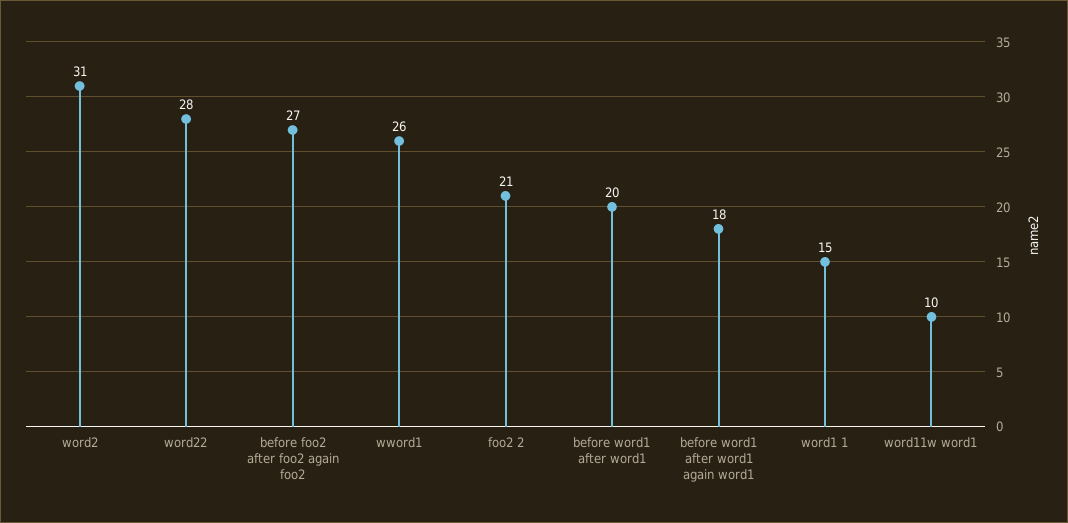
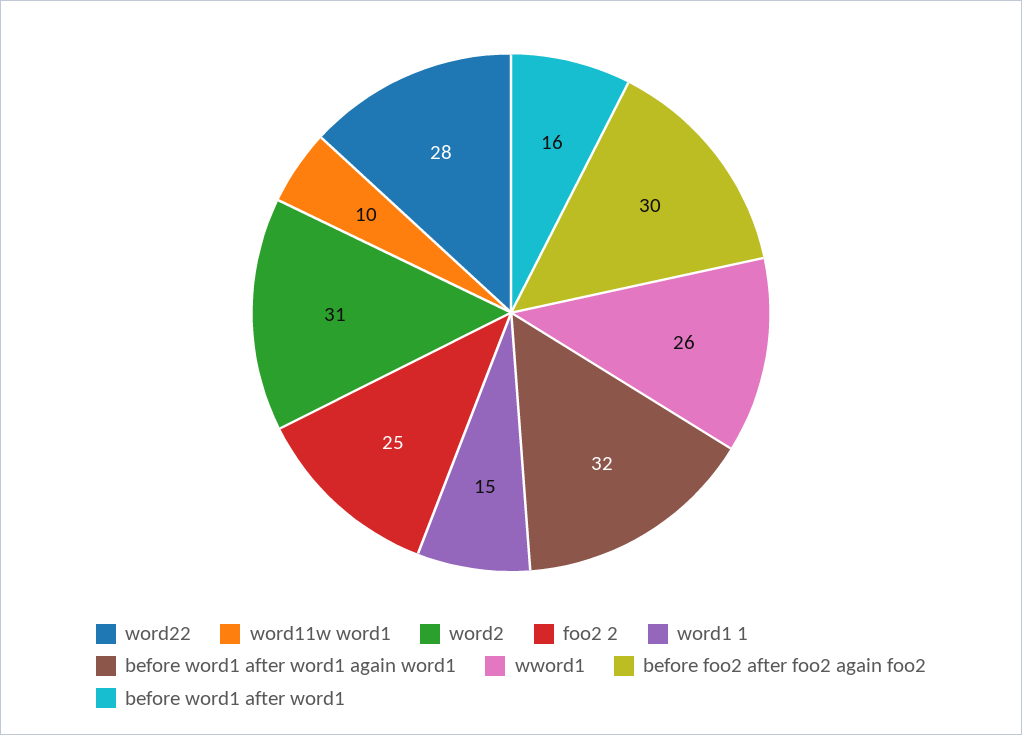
before foo2 after foo2 again foo2: 27 -> 30
foo2 2: 21 -> 25
before word1 after word1: 20 -> 16
before word1 after word1 again word1: 18 -> 32

